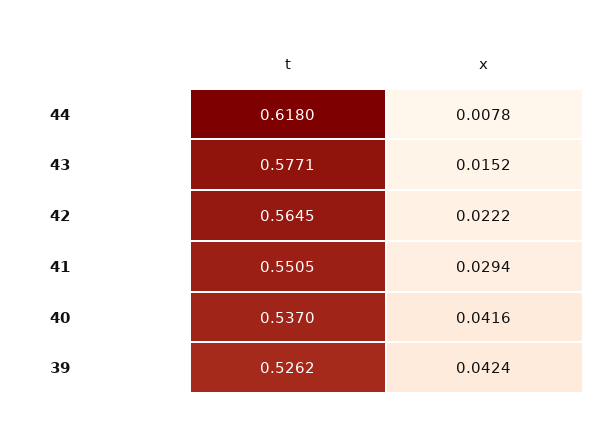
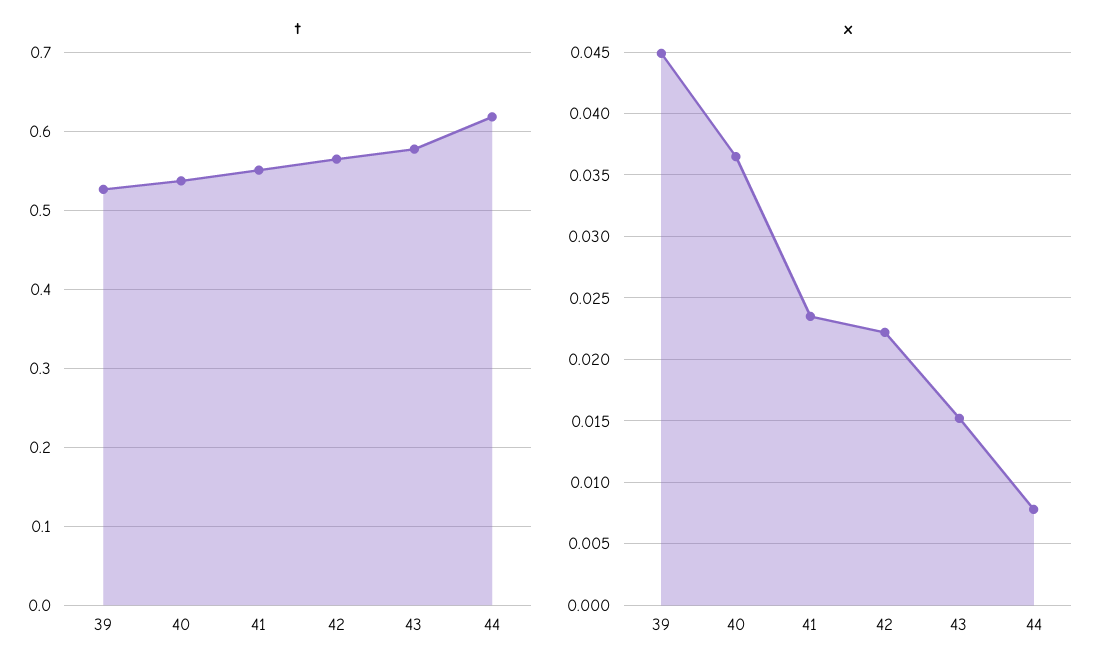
x, 41: 0.0294 -> 0.0235
x, 40: 0.0416 -> 0.0365
x, 39: 0.0424 -> 0.045

